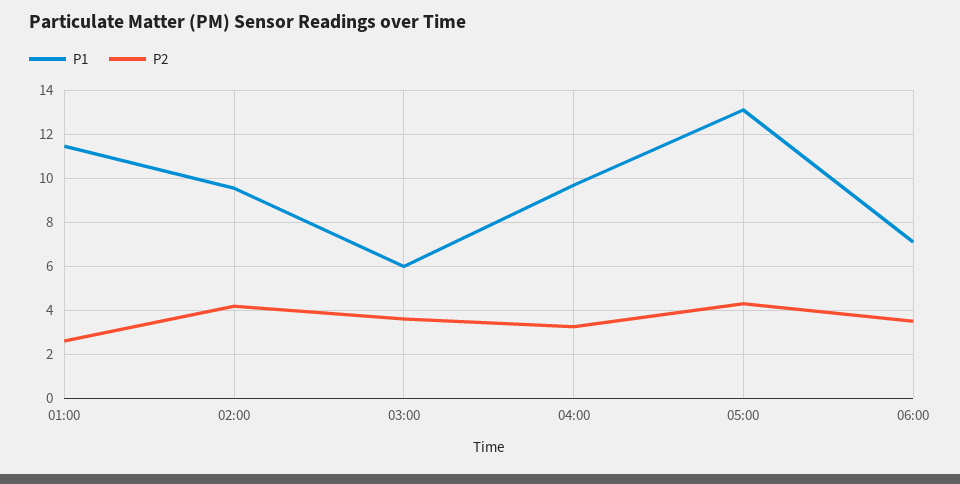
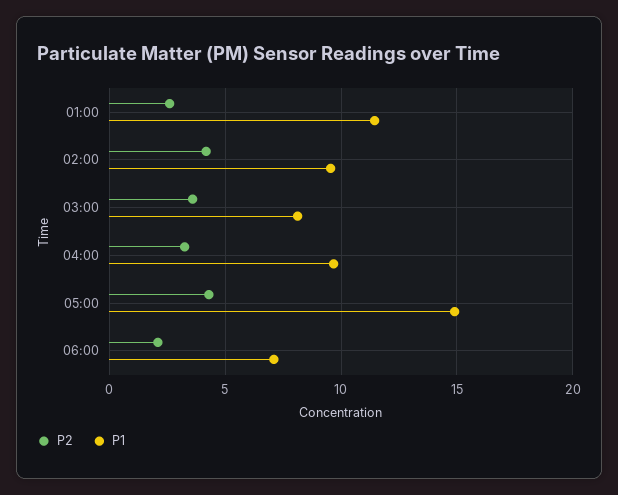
P1, 03:00: 6 -> 8
P1, 05:00: 13 -> 15
P2, 06:00: 3.5 -> 2

